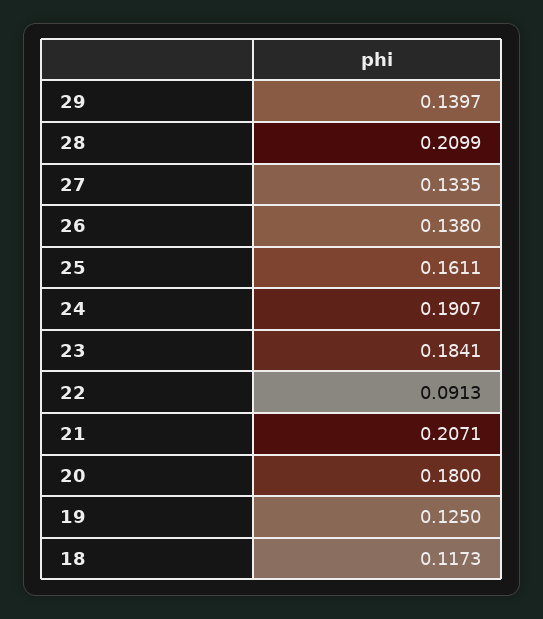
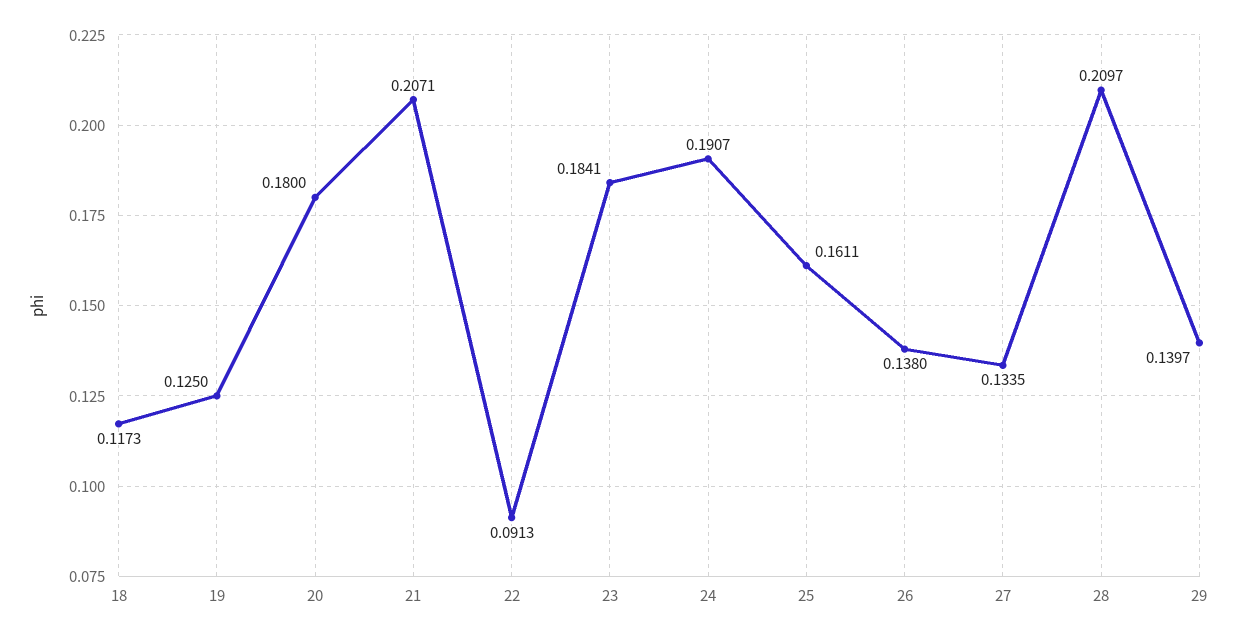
28: 0.2099 -> 0.2097

